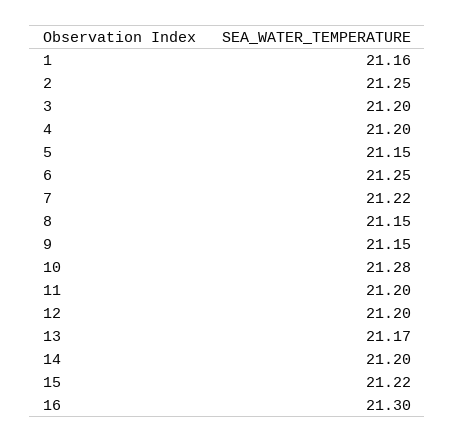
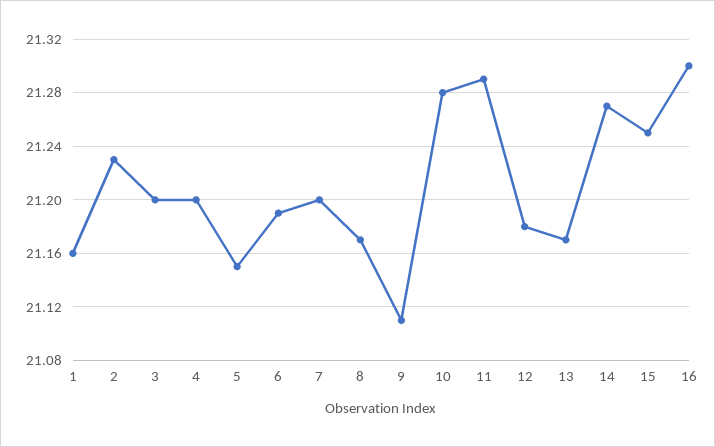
2: 21.25 -> 21.23
6: 21.25 -> 21.19
7: 21.22 -> 21.2
8: 21.15 -> 21.17
9: 21.15 -> 21.11
11: 21.2 -> 21.29
12: 21.2 -> 21.18
14: 21.2 -> 21.27
15: 21.22 -> 21.25

